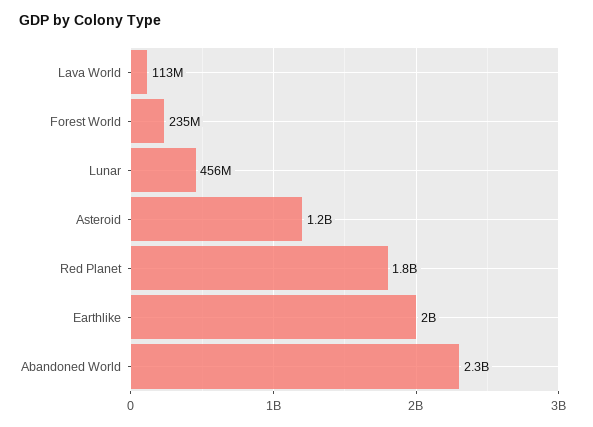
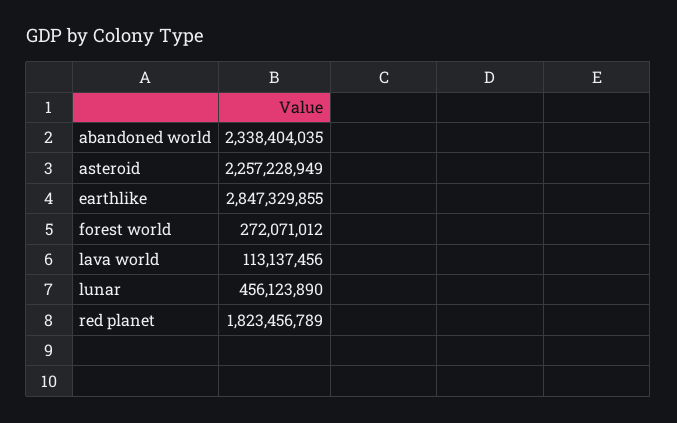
Forest World: 235000000 -> 272071012
Asteroid: 1200000000 -> 2257228949
Earthlike: 2000000000 -> 2847329855

